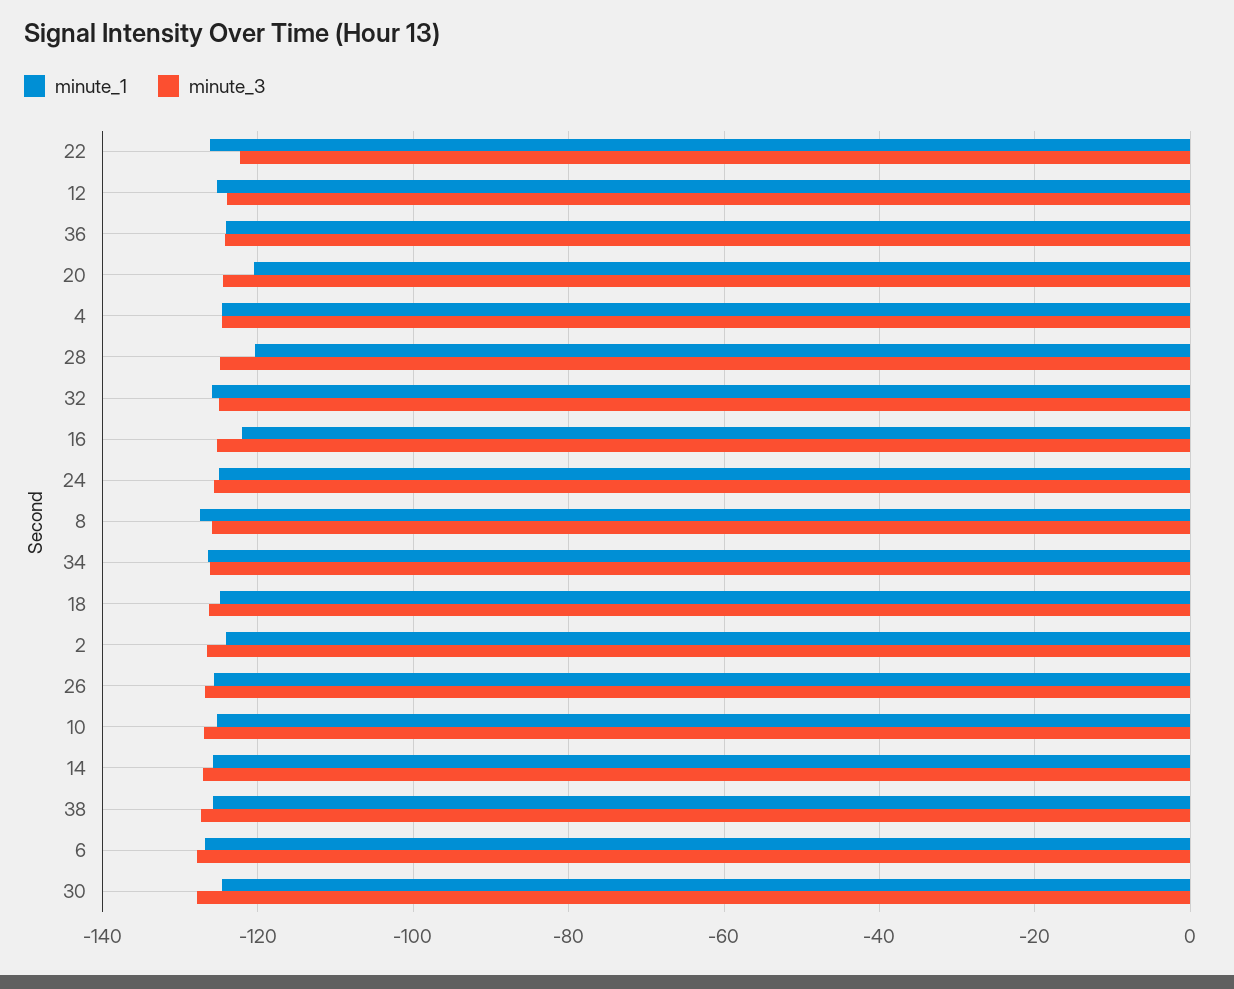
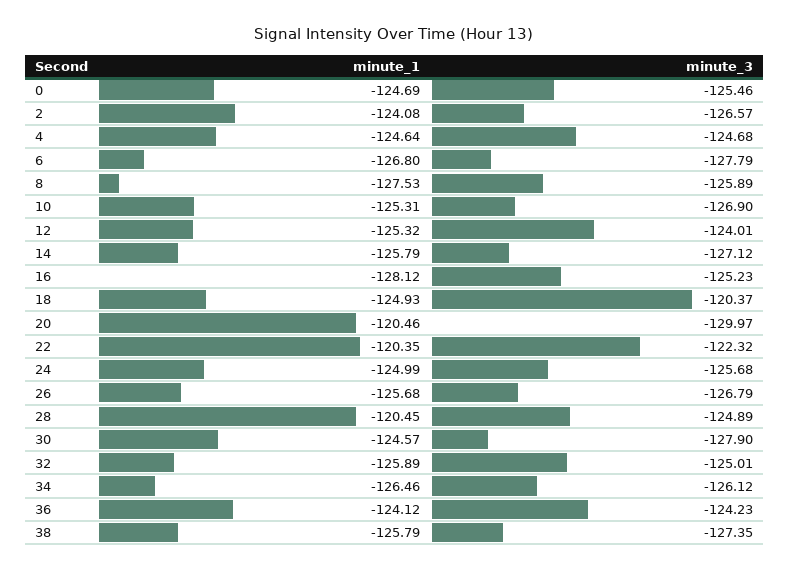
minute_1, 22: -126 -> -120.35
minute_3, 20: -124 -> -129.97
minute_1, 16: -122 -> -128.12
minute_3, 18: -126 -> -120.37
minute_1, 0: none -> -124.69
minute_3, 0: none -> -125.46

